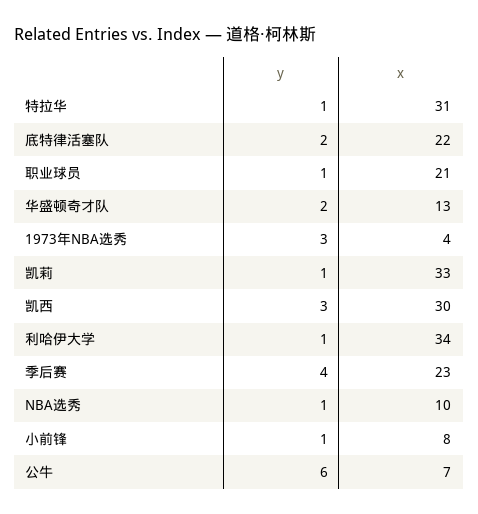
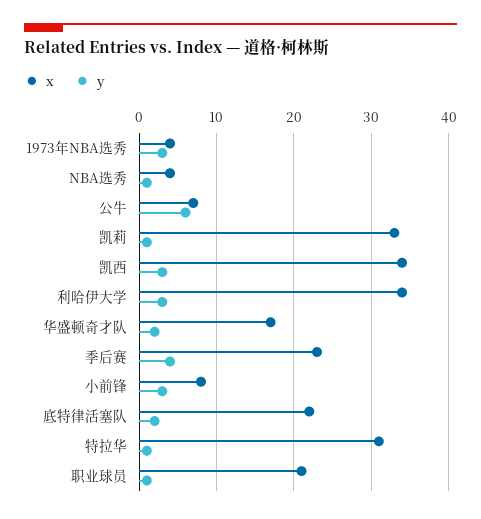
x, 华盛顿奇才队: 13 -> 17
x, 凯西: 30 -> 34
y, 利哈伊大学: 1 -> 3
x, NBA选秀: 10 -> 4
y, 小前锋: 1 -> 3

